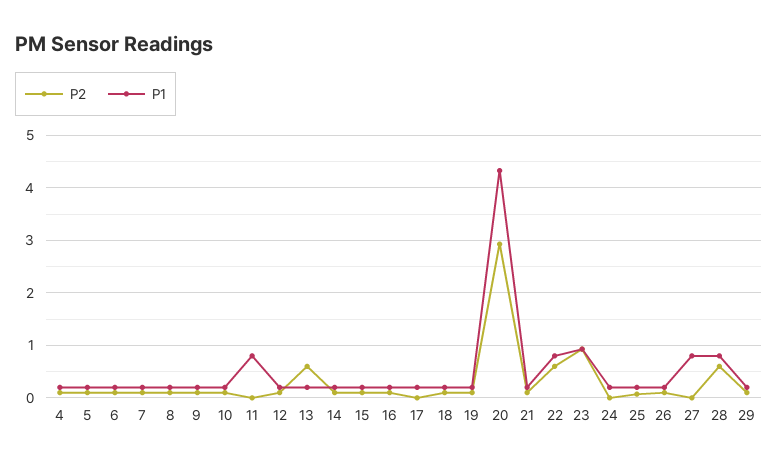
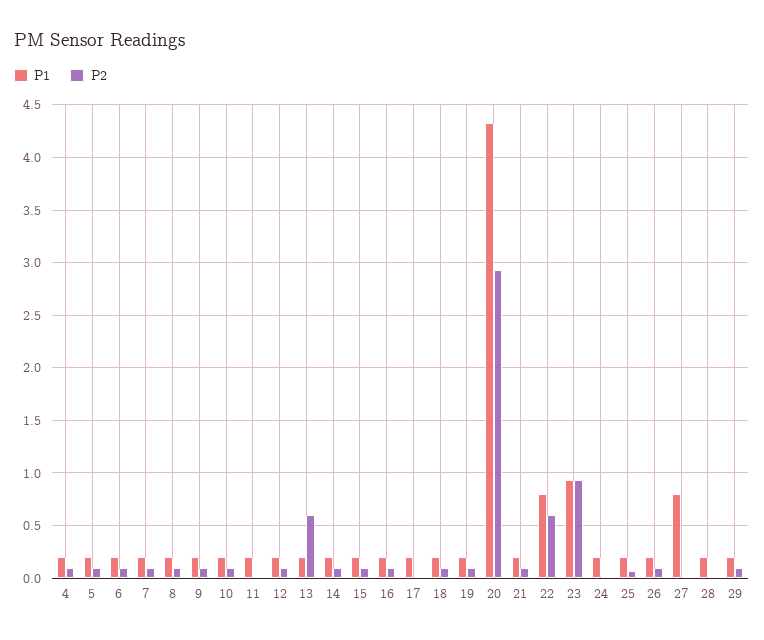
P1, 11: 0.8 -> 0.2
P2, 28: 0.6 -> 0
P1, 28: 0.8 -> 0.2

